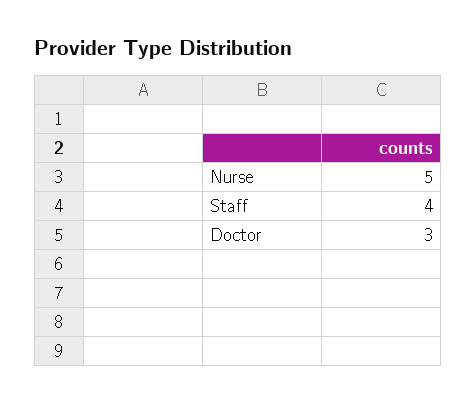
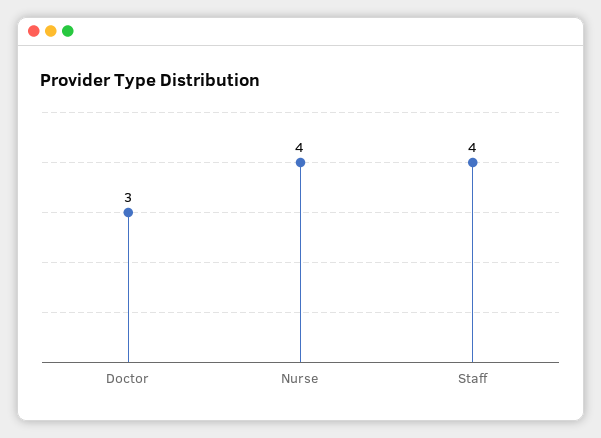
Nurse: 5 -> 4

